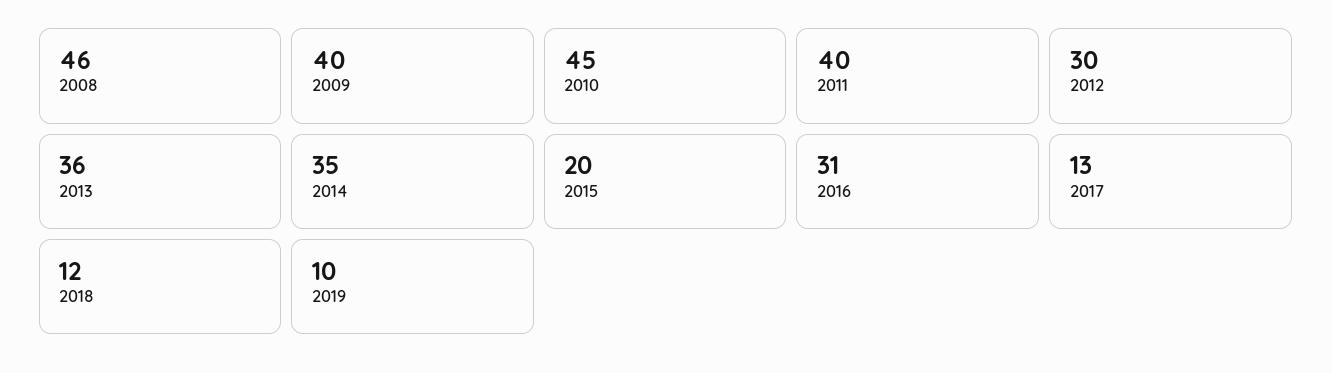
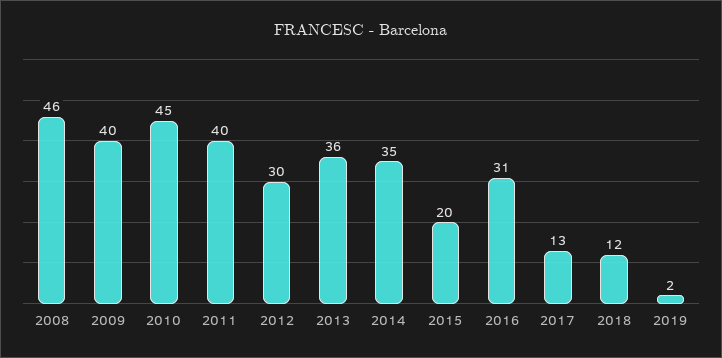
2019: 10 -> 2

